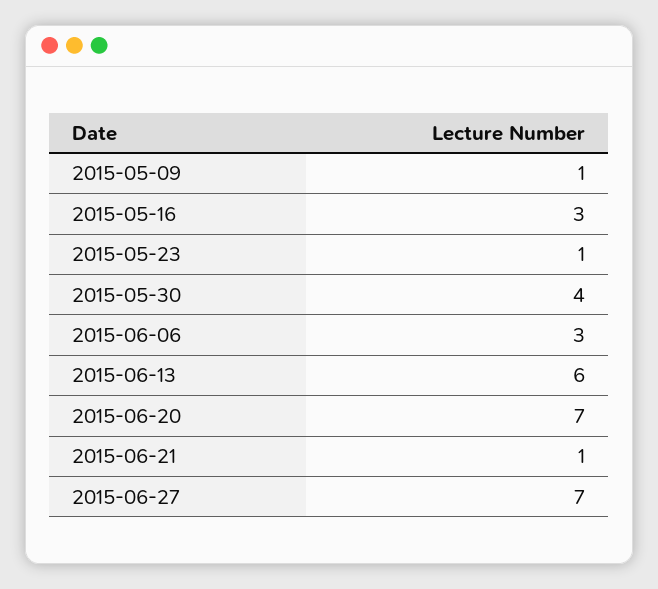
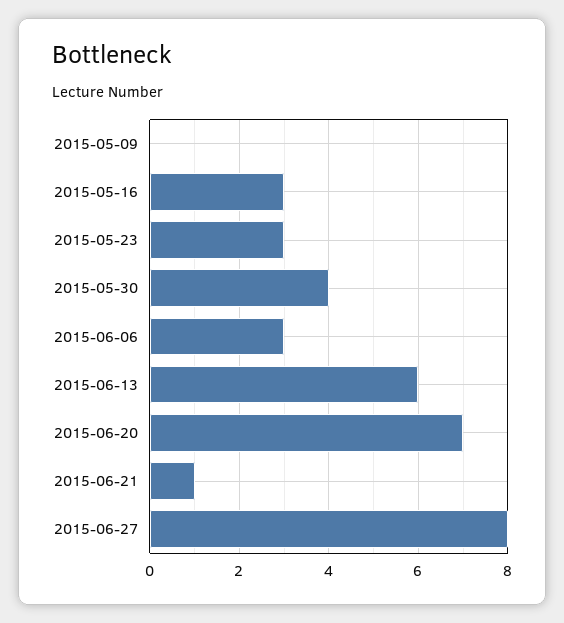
2015-05-09: 1 -> 0
2015-05-23: 1 -> 3
2015-06-27: 7 -> 8

